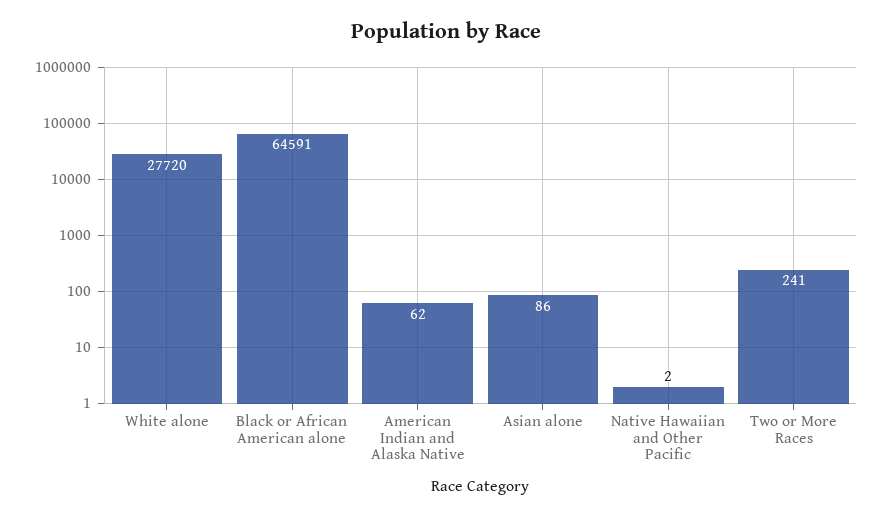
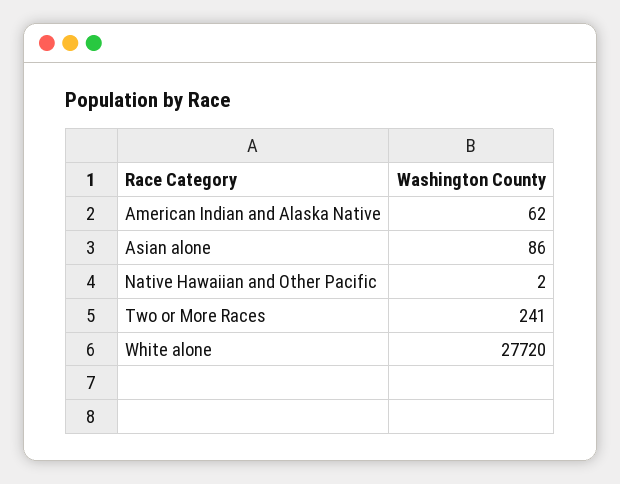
Black or African American alone: 64591 -> none

